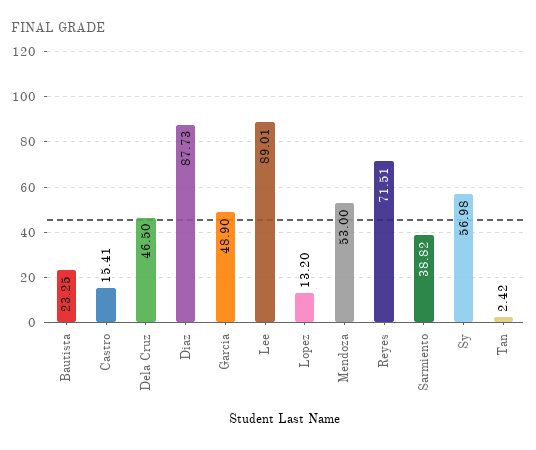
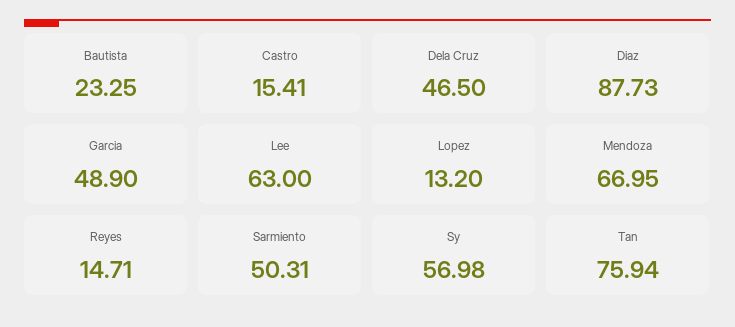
Lee: 89.01 -> 63
Mendoza: 53 -> 66.95
Reyes: 71.51 -> 14.71
Sarmiento: 38.82 -> 50.31
Tan: 2.42 -> 75.94

